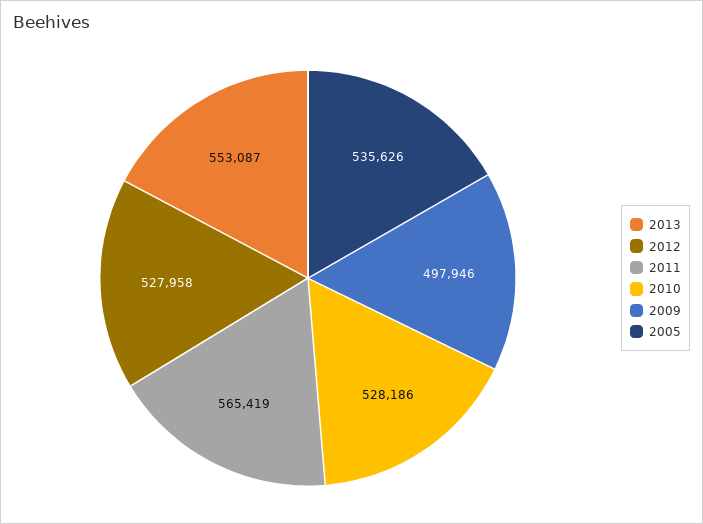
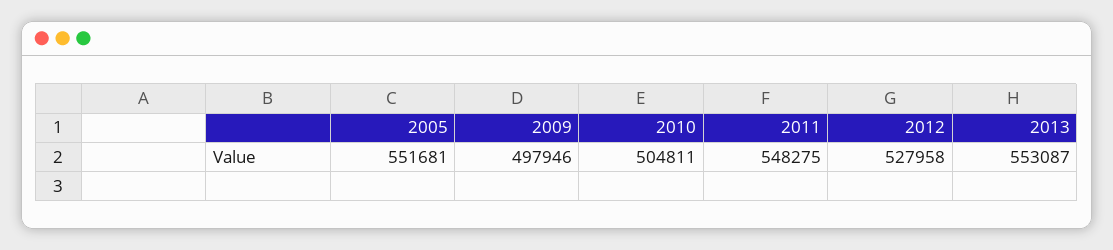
2011: 565419 -> 548275
2010: 528186 -> 504811
2005: 535626 -> 551681

